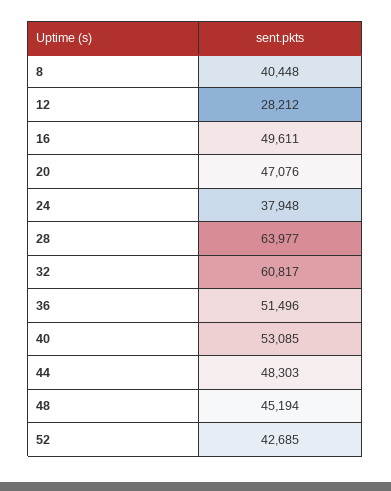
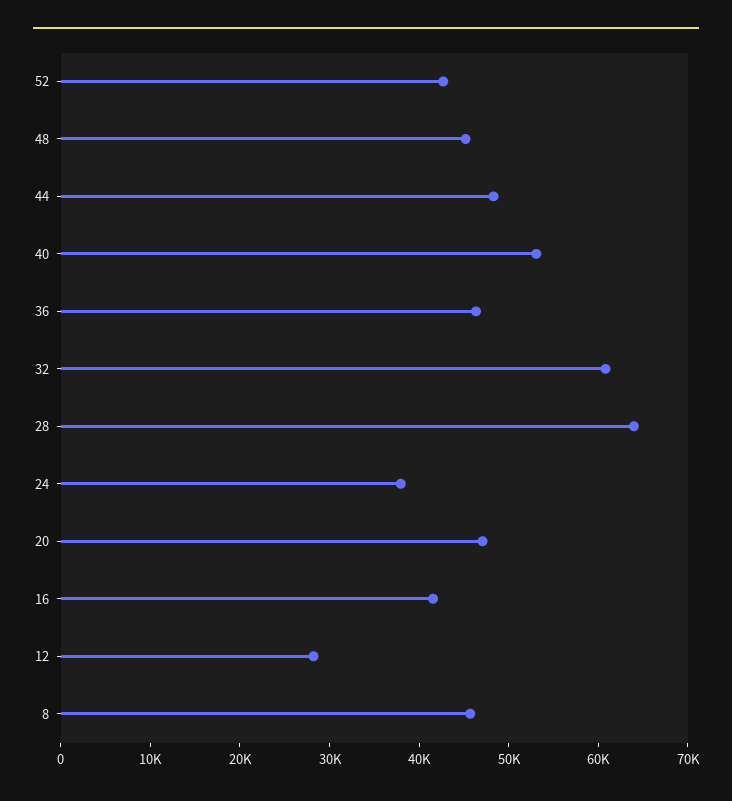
8: 40448 -> 46000
16: 49611 -> 42000
36: 51496 -> 46000

